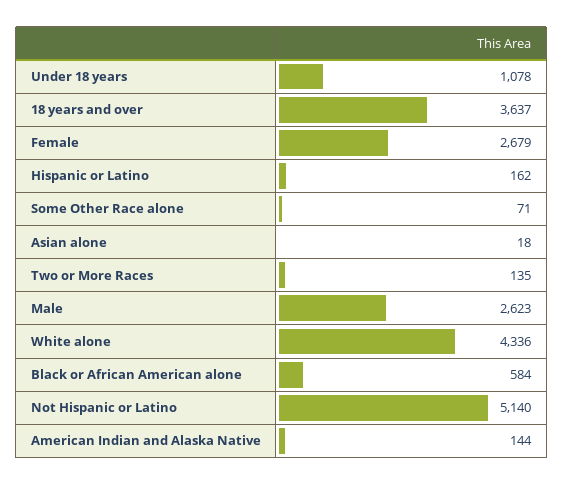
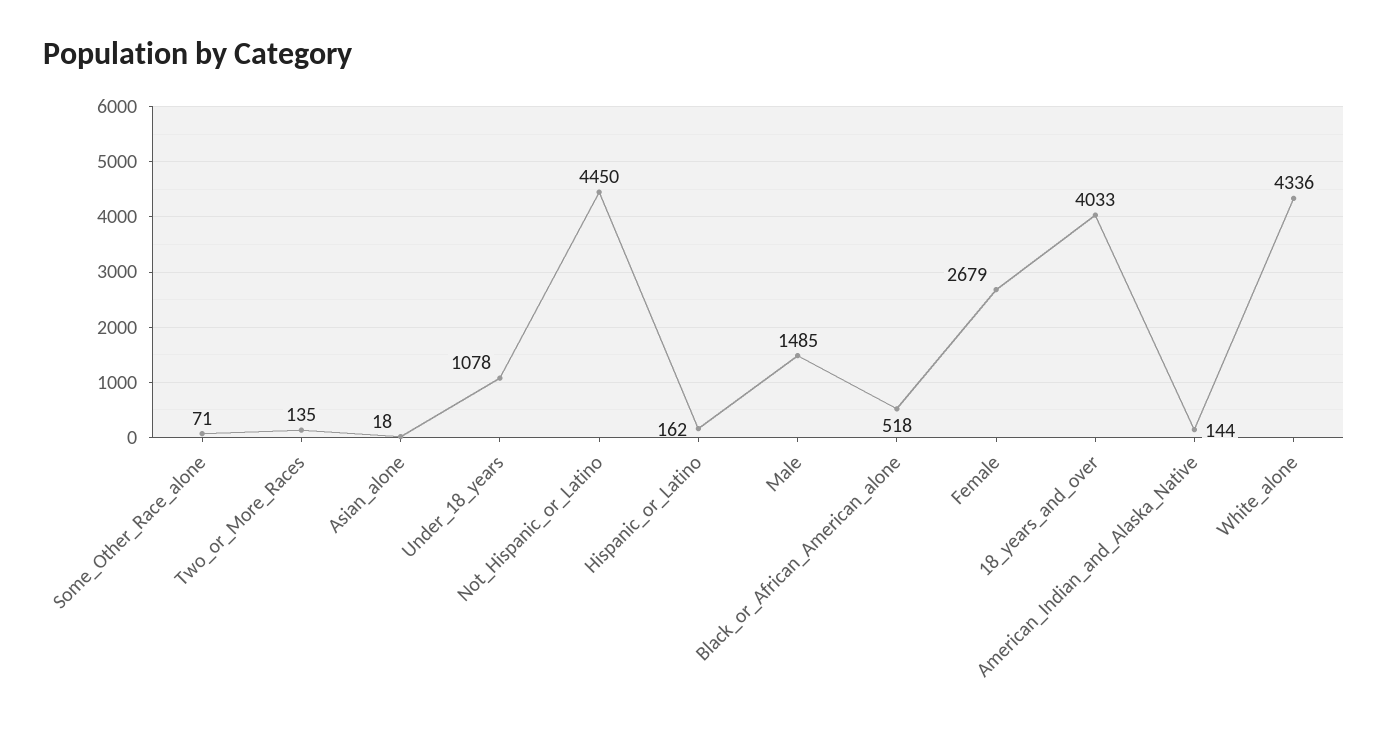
18 years and over: 3637 -> 4033
Male: 2623 -> 1485
Black or African American alone: 584 -> 518
Not Hispanic or Latino: 5140 -> 4450

